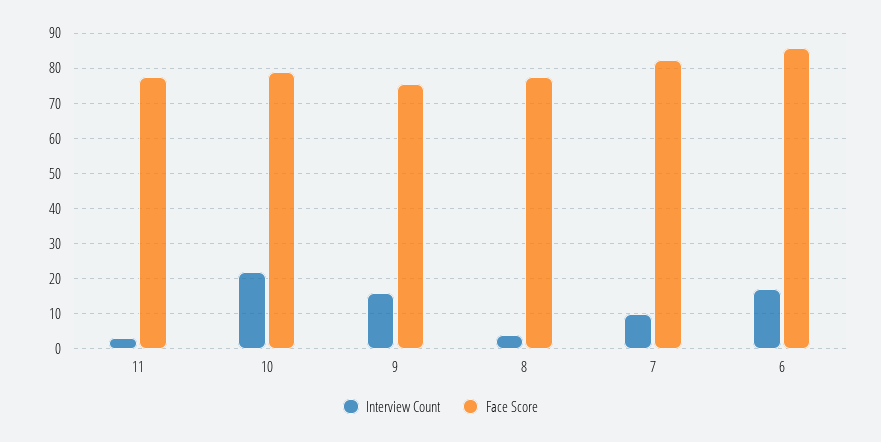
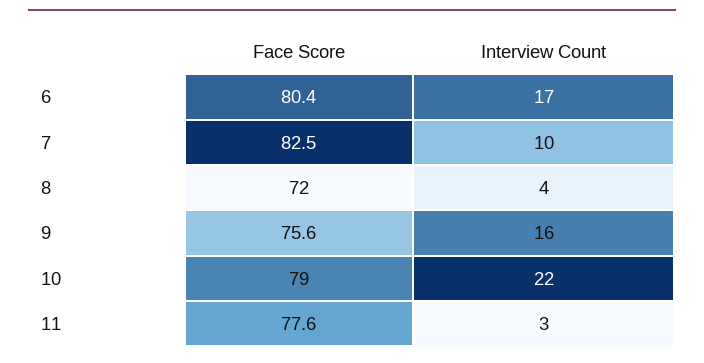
Face Score, 8: 78 -> 72
Face Score, 6: 86 -> 80.4

